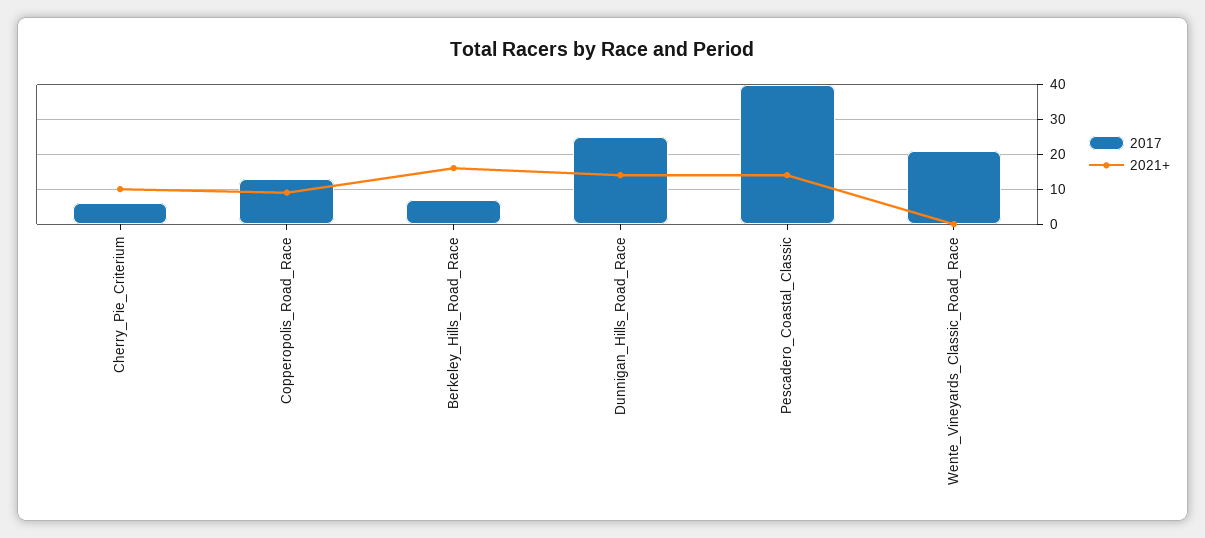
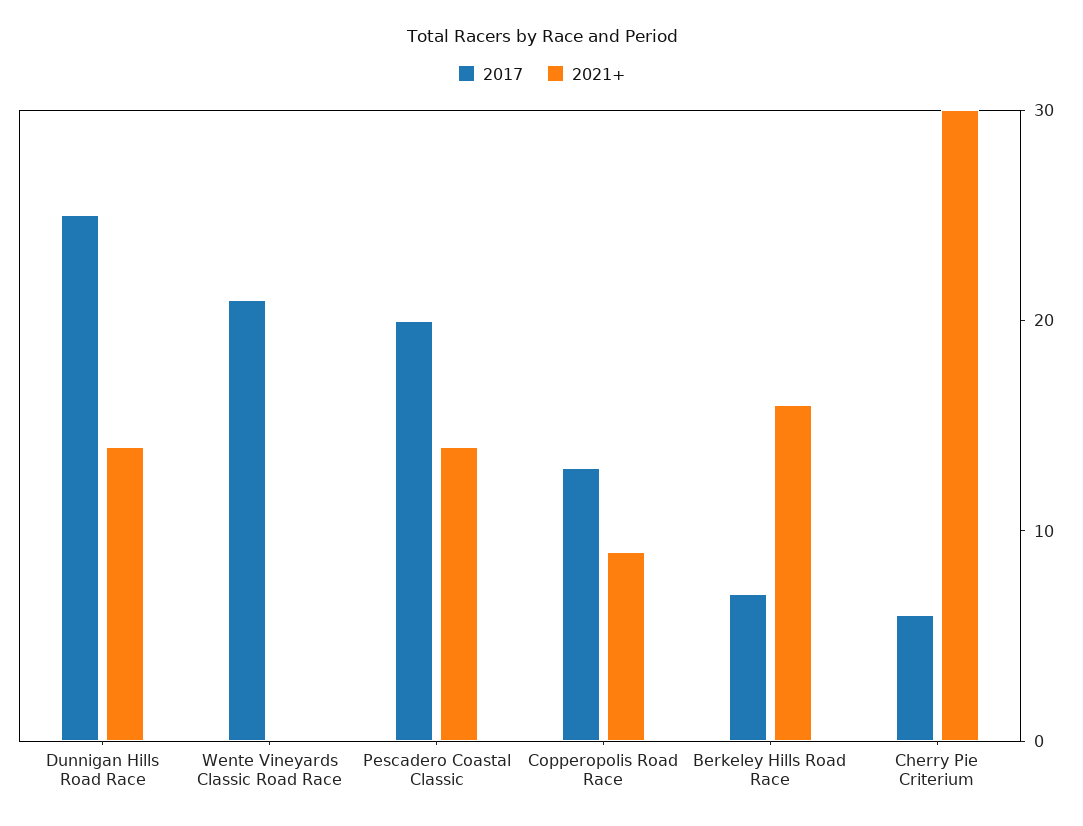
2021+, Cherry_Pie_Criterium: 10 -> 30
2017, Pescadero_Coastal_Classic: 40 -> 20

